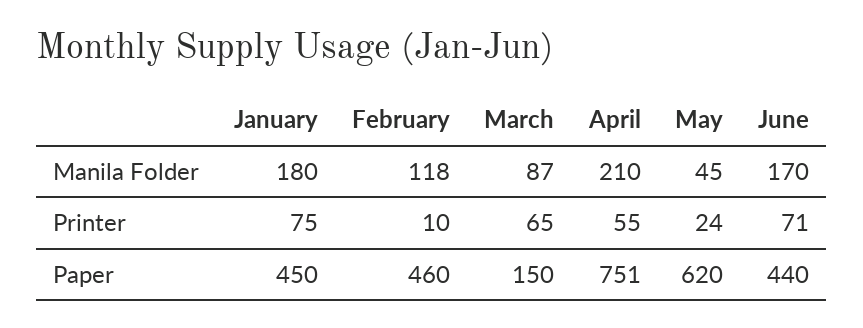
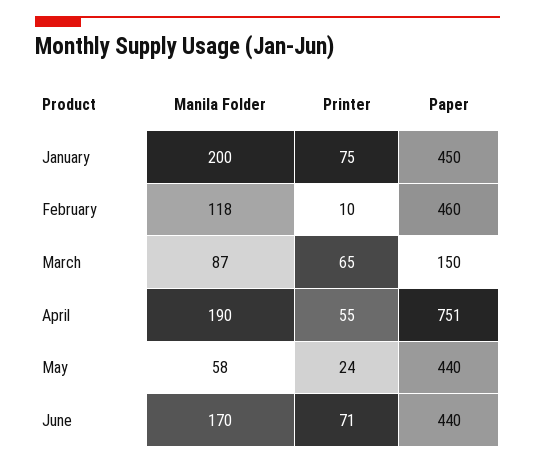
January, Manila Folder: 180 -> 200
April, Manila Folder: 210 -> 190
May, Manila Folder: 45 -> 58
May, Paper: 620 -> 440

